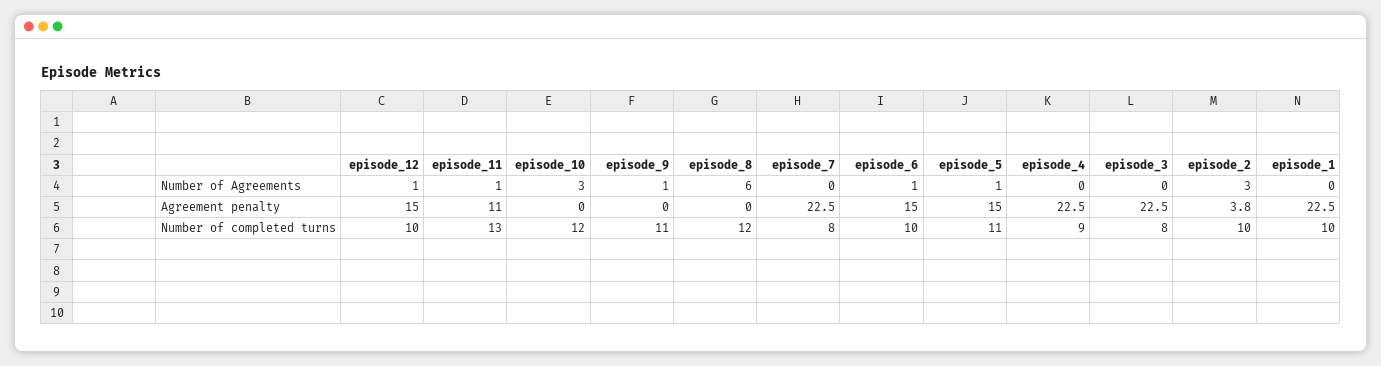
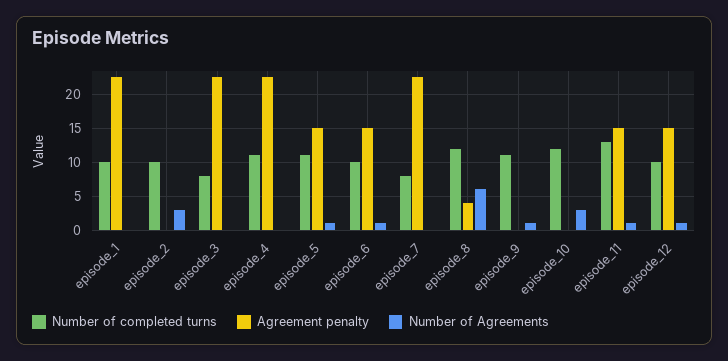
Agreement penalty, episode_11: 11 -> 15
Agreement penalty, episode_8: 0 -> 4
Agreement penalty, episode_2: 3.8 -> 0
Number of completed turns, episode_4: 9 -> 11

